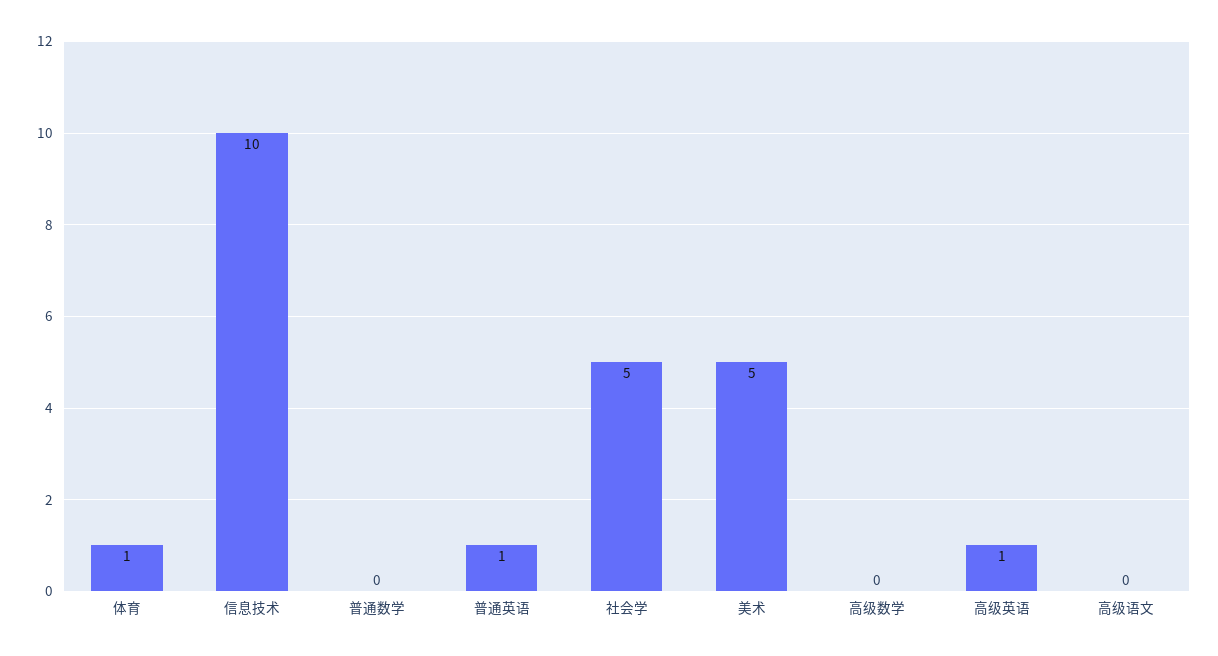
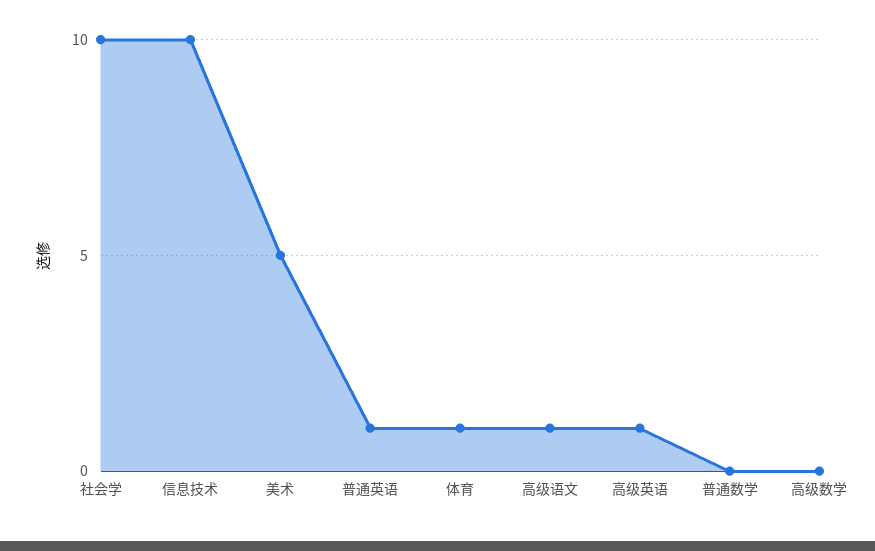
社会学: 5 -> 10
高级语文: 0 -> 1

